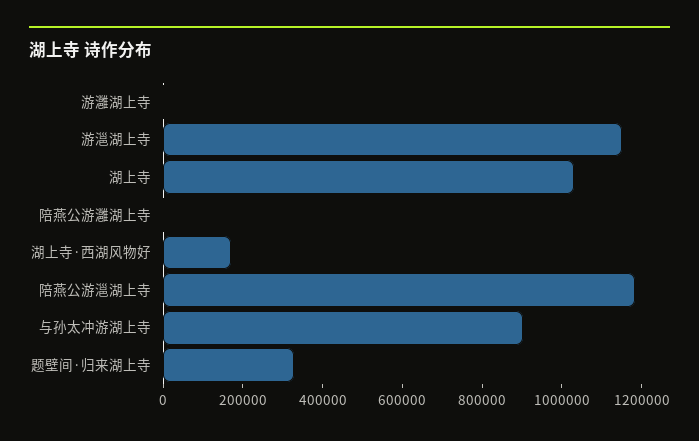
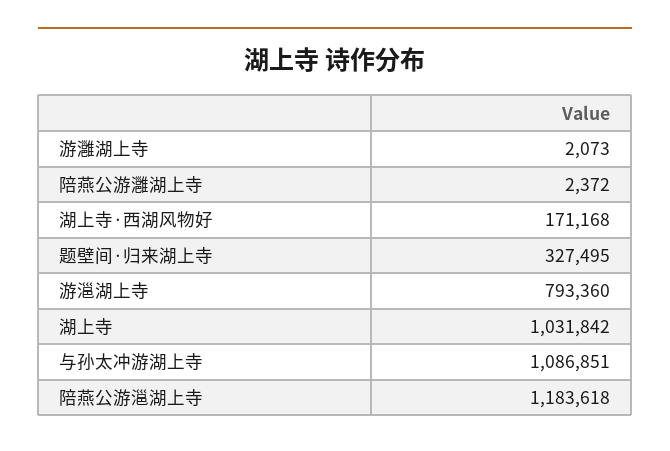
游㴩湖上寺: 1150000 -> 793360
与孙太冲游湖上寺: 900000 -> 1086851

